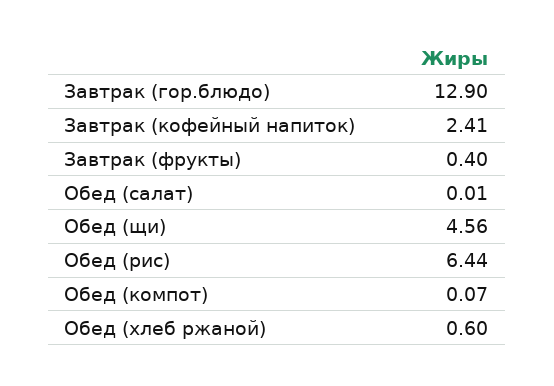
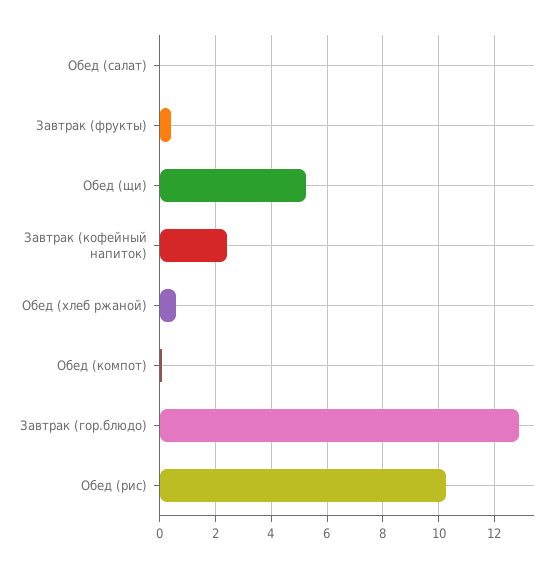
Обед (щи): 4.56 -> 5.25
Обед (рис): 6.44 -> 10.25

